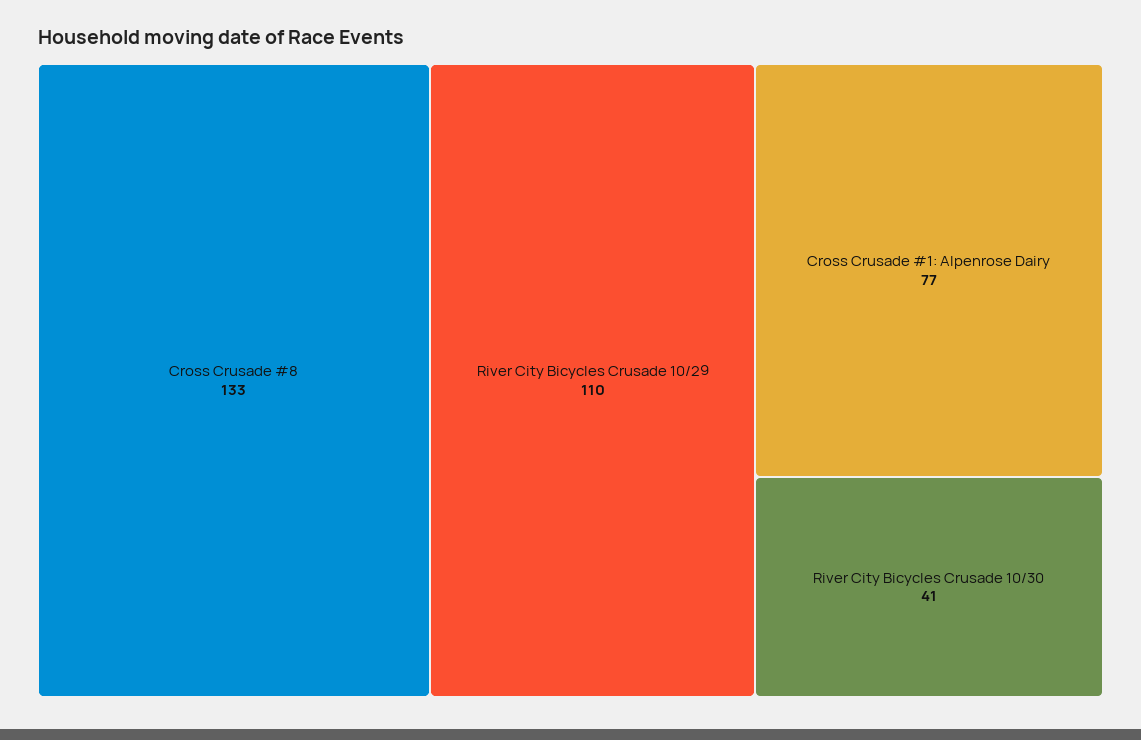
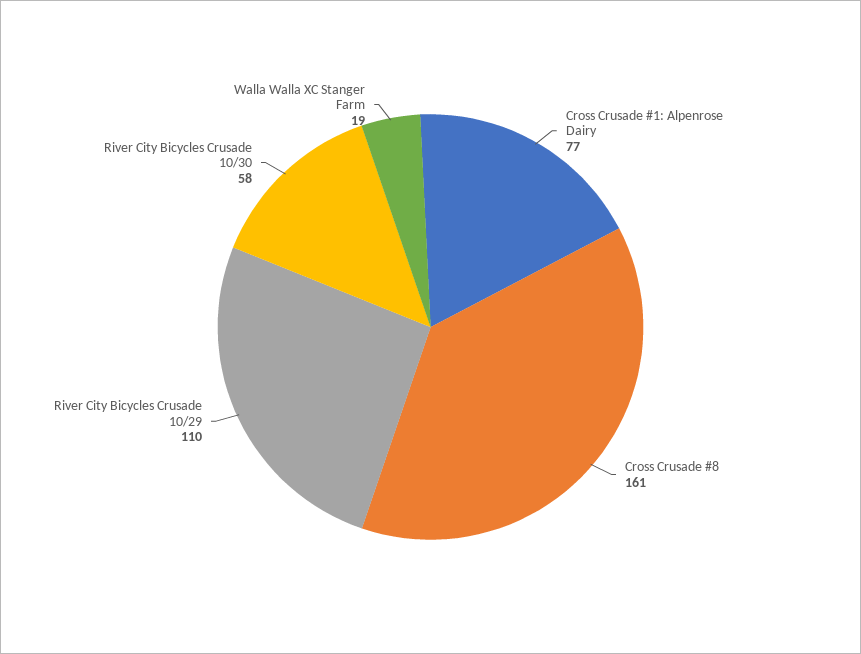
Cross Crusade #8: 133 -> 161
River City Bicycles Crusade 10/30: 41 -> 58
Walla Walla XC Stanger Farm: none -> 19

